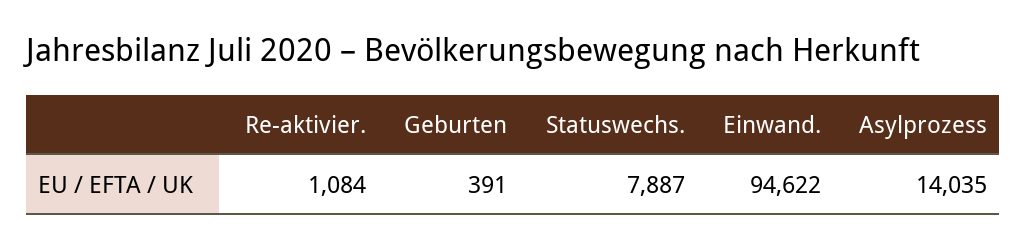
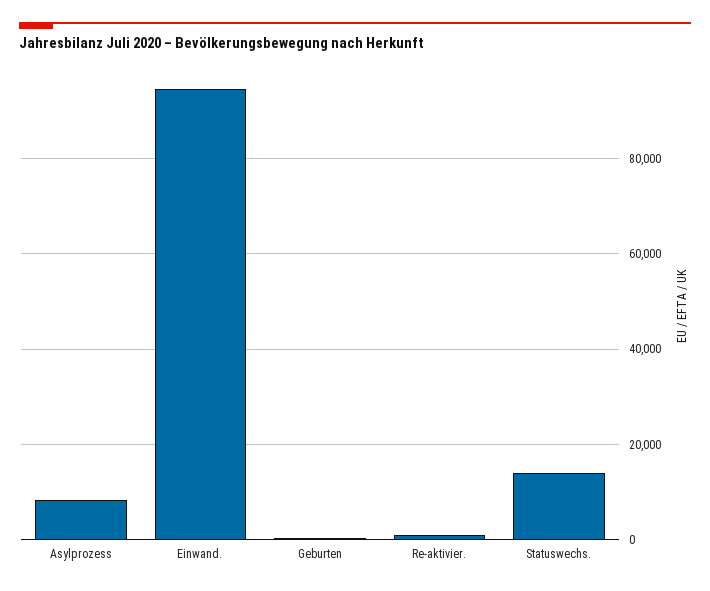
Statuswechs.: 7887 -> 14000
Asylprozess: 14035 -> 8000

